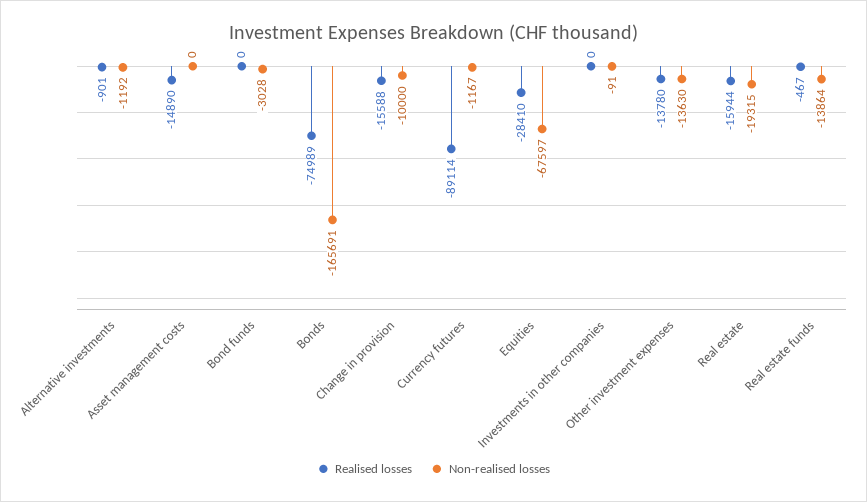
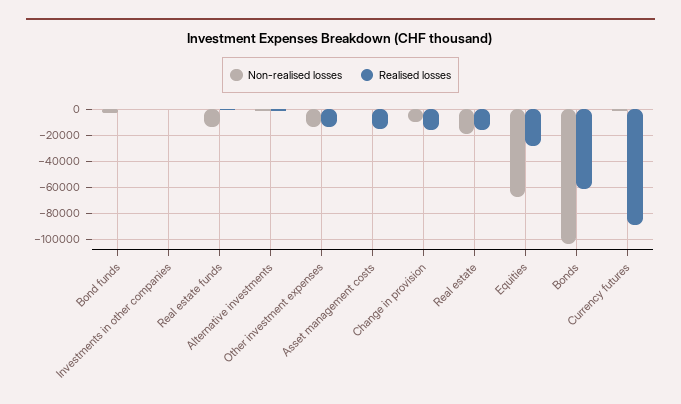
Realised losses, Bonds: -74989 -> -60000
Non-realised losses, Bonds: -165691 -> -105000

